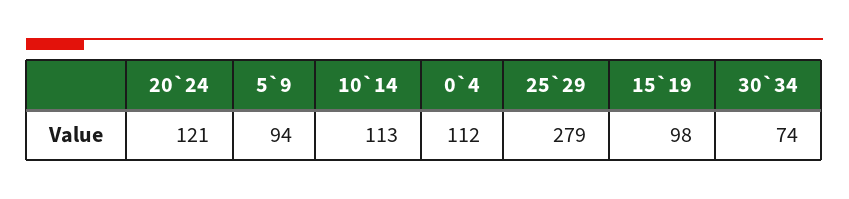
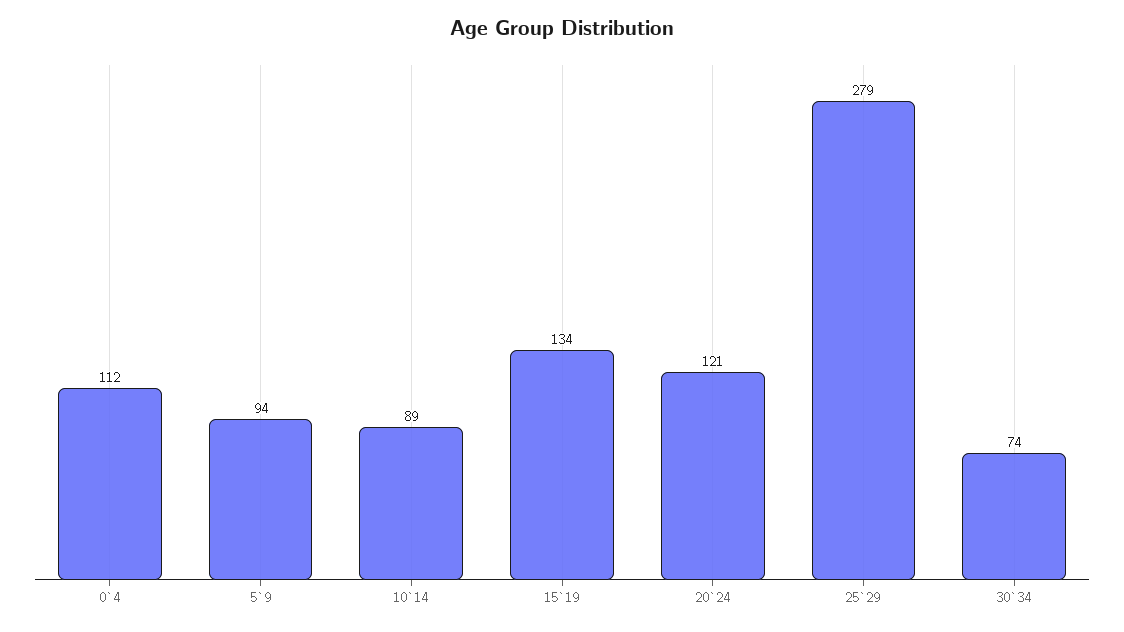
10`14: 113 -> 89
15`19: 98 -> 134

